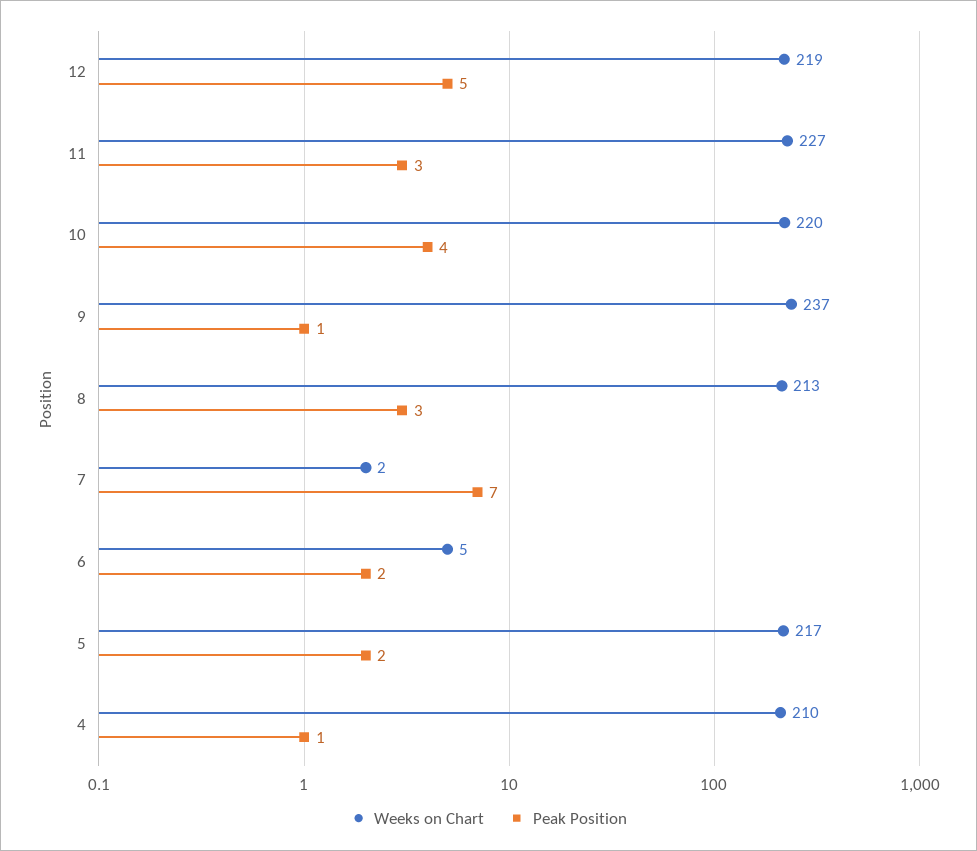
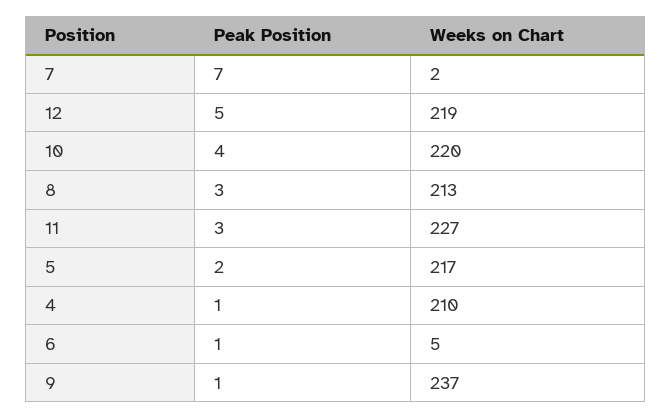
Peak Position, 6: 2 -> 1

